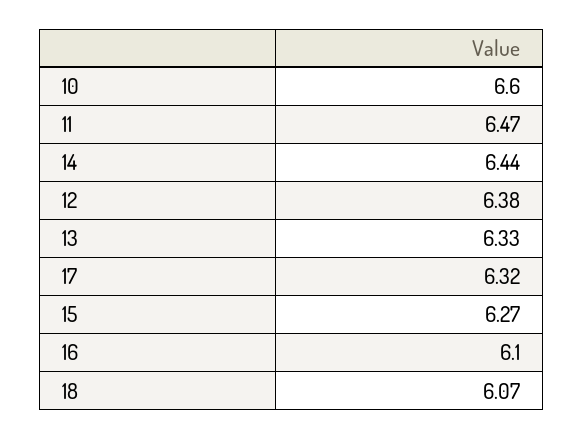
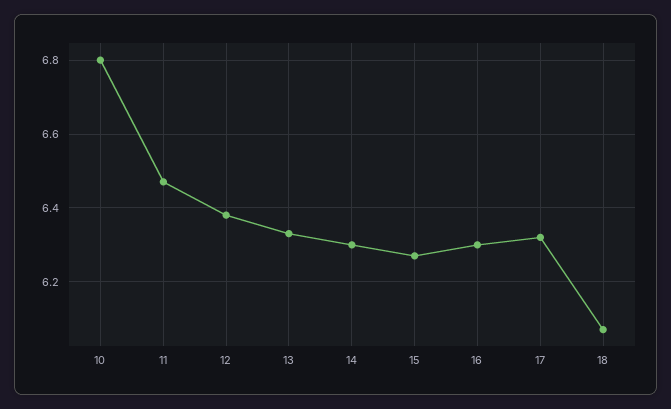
10: 6.6 -> 6.8
14: 6.44 -> 6.3
16: 6.1 -> 6.3

